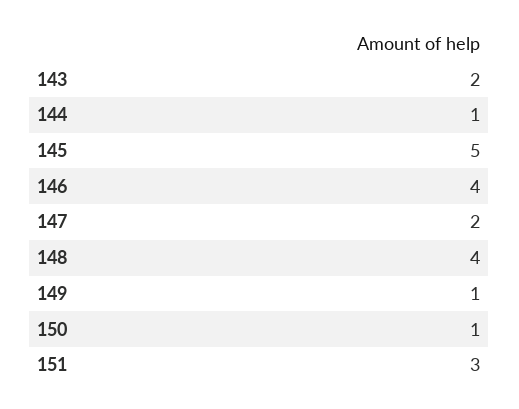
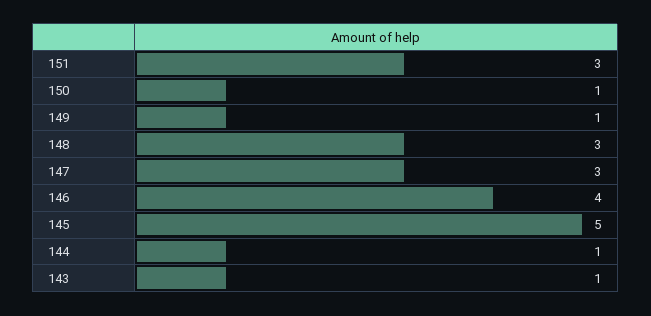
143: 2 -> 1
147: 2 -> 3
148: 4 -> 3

